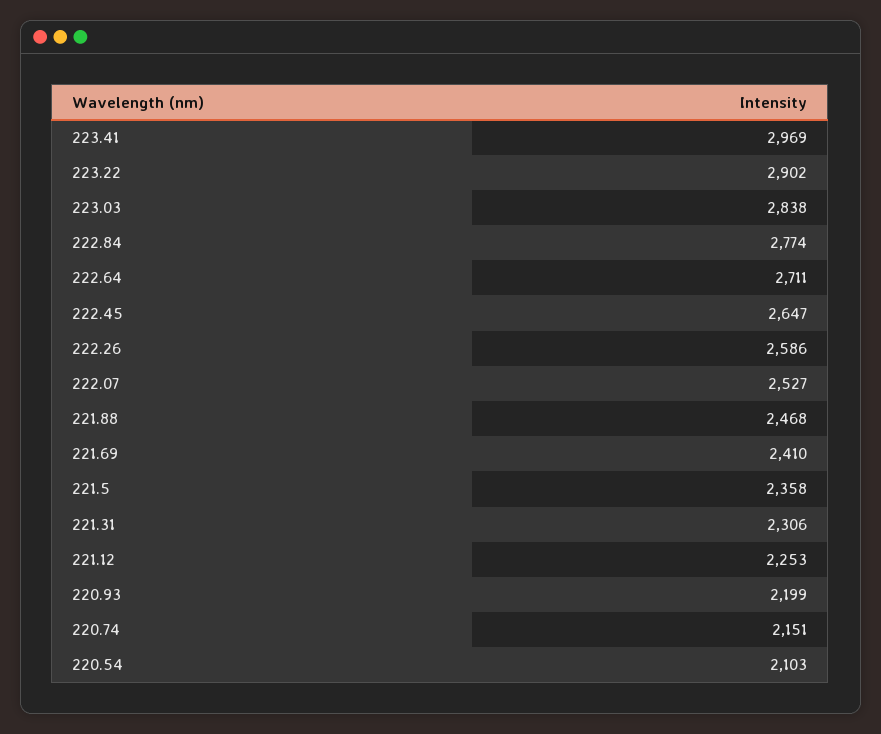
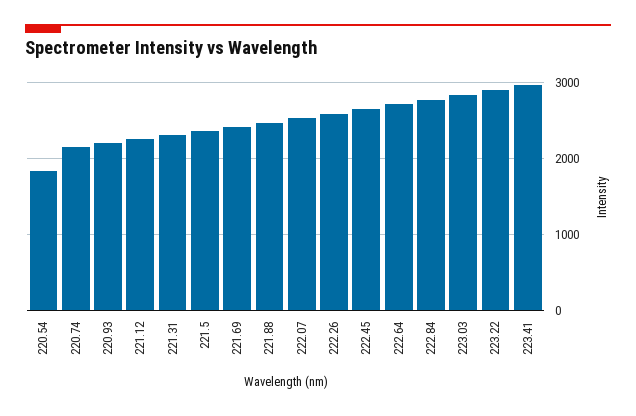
220.54: 2103 -> 1800

